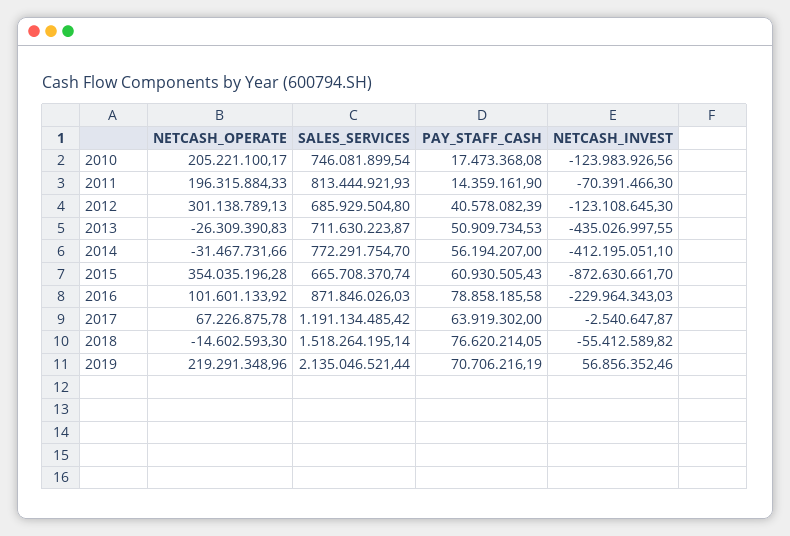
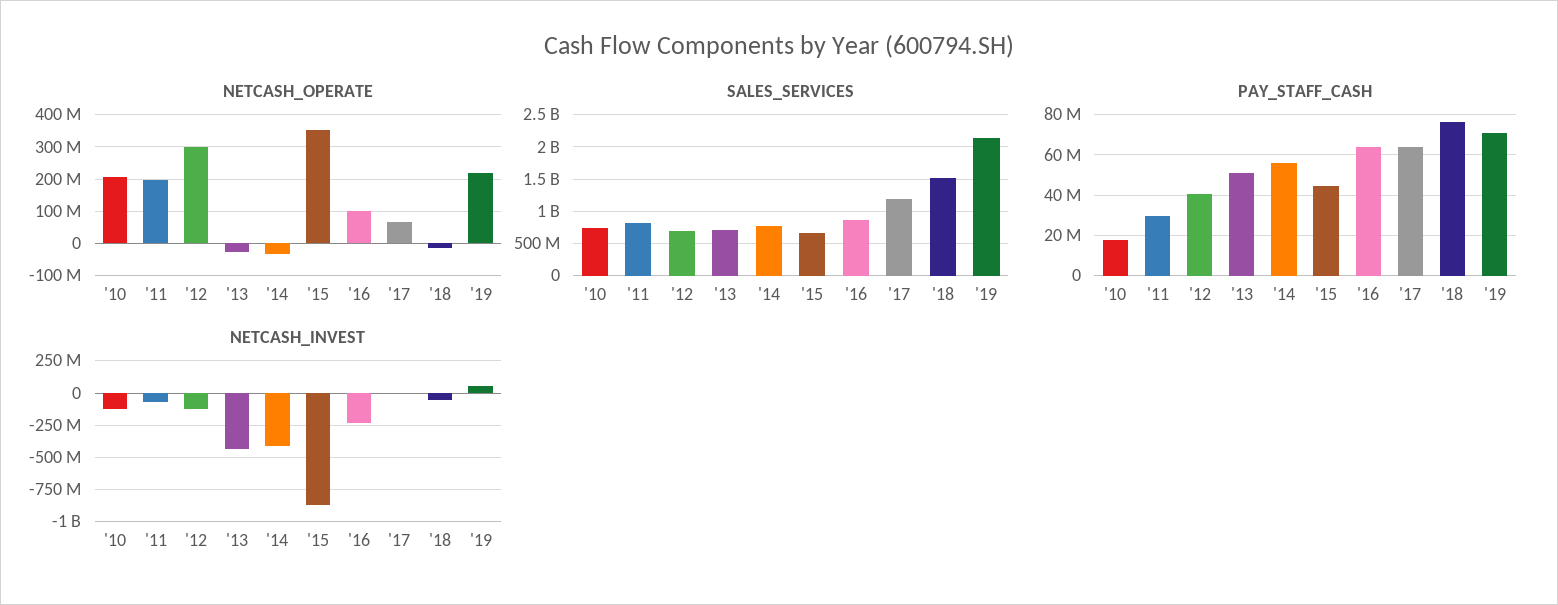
PAY_STAFF_CASH, 2011: 14359161.9 -> 30000000
PAY_STAFF_CASH, 2015: 60930505.43 -> 45000000
PAY_STAFF_CASH, 2016: 78858185.58 -> 65000000

